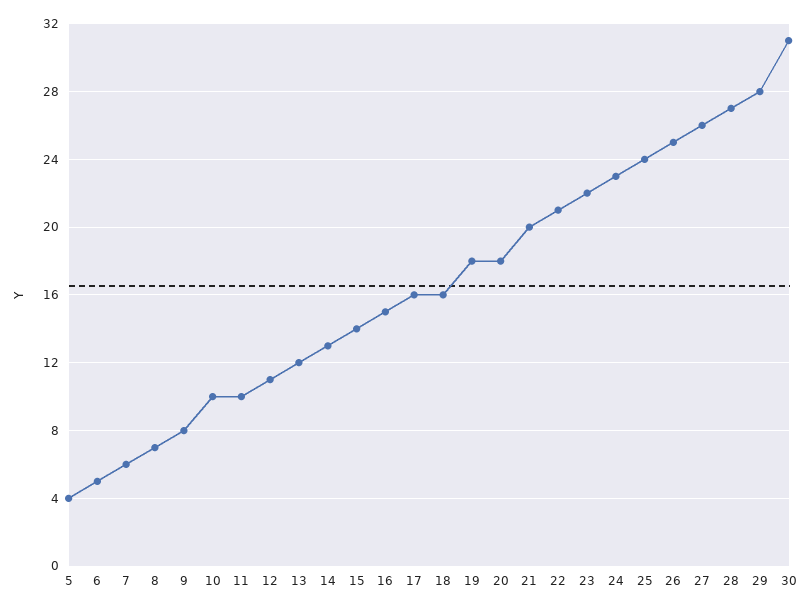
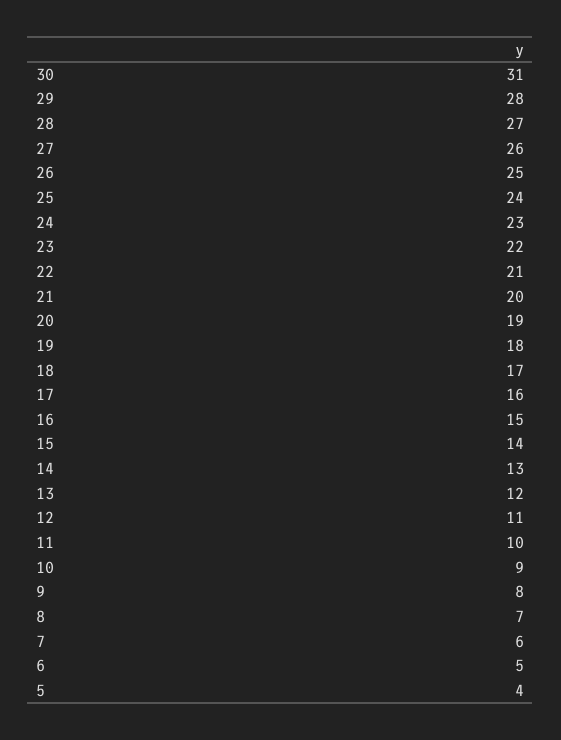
10: 10 -> 9
18: 16 -> 17
20: 18 -> 19

